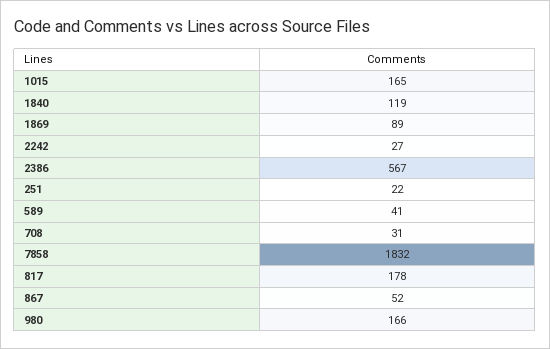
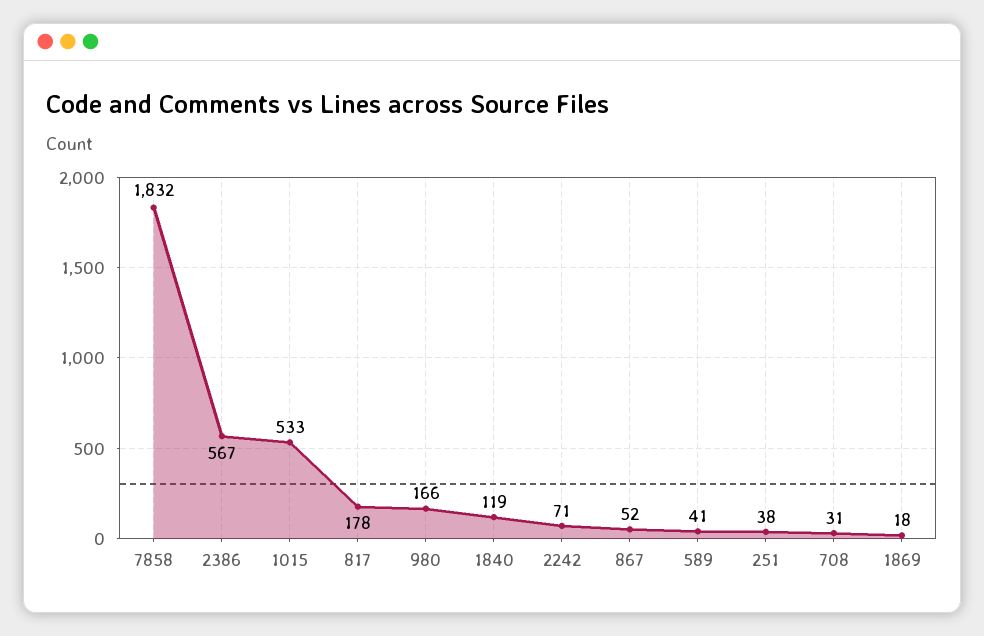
1015: 165 -> 533
1869: 89 -> 18
2242: 27 -> 71
251: 22 -> 38

